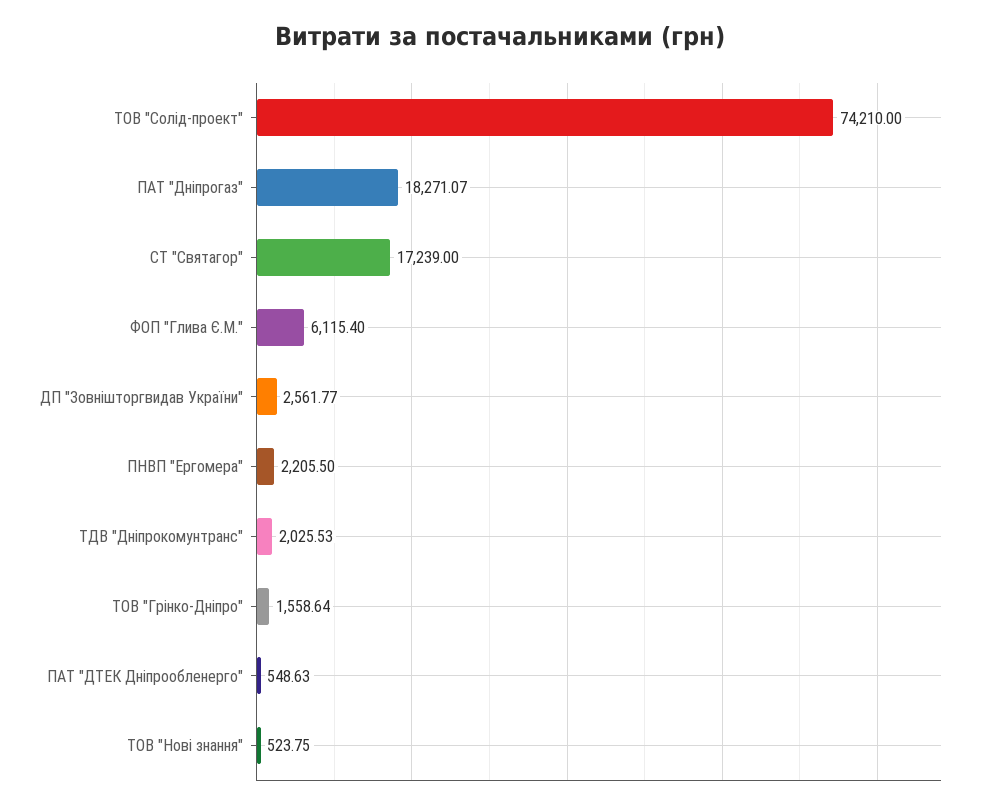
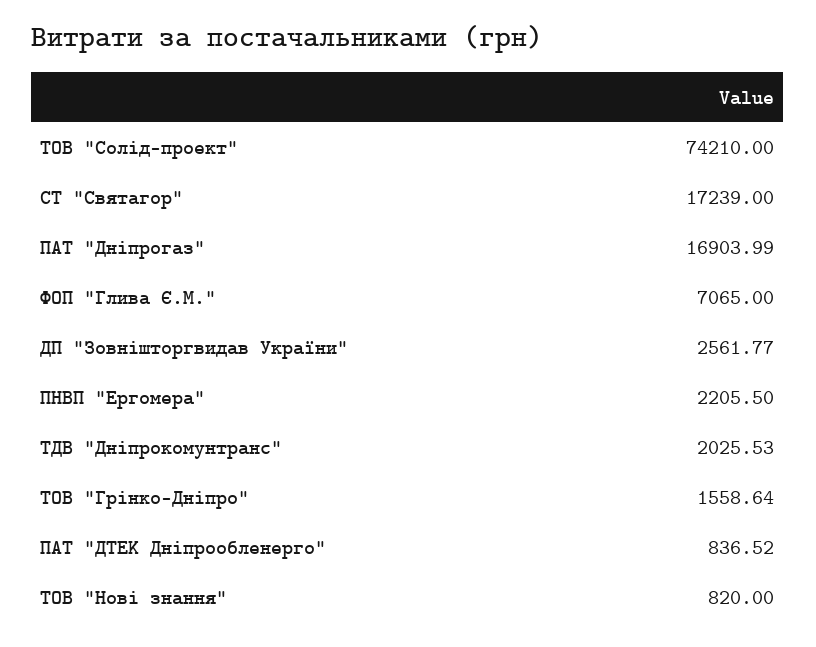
ПАТ "Дніпрогаз": 18271.07 -> 16903.99
ФОП "Глива Є.М.": 6115.4 -> 7065
ПАТ "ДТЕК Дніпрообленерго": 548.63 -> 836.52
ТОВ "Нові знання": 523.75 -> 820

